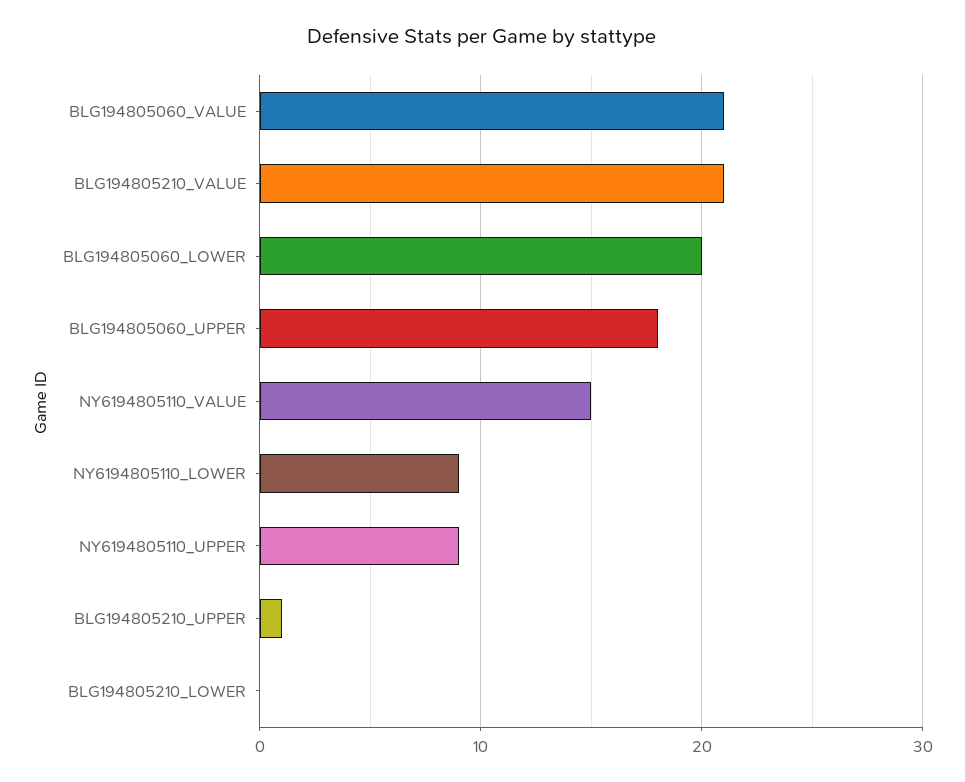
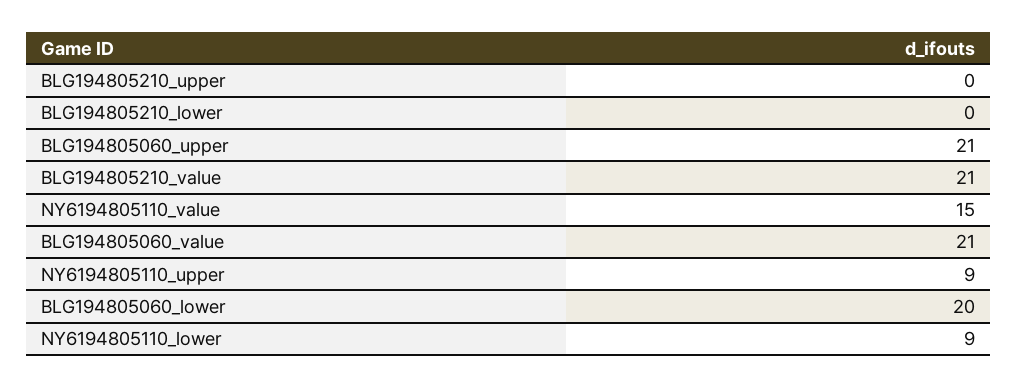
BLG194805060_UPPER: 18 -> 21
BLG194805210_UPPER: 1 -> 0

